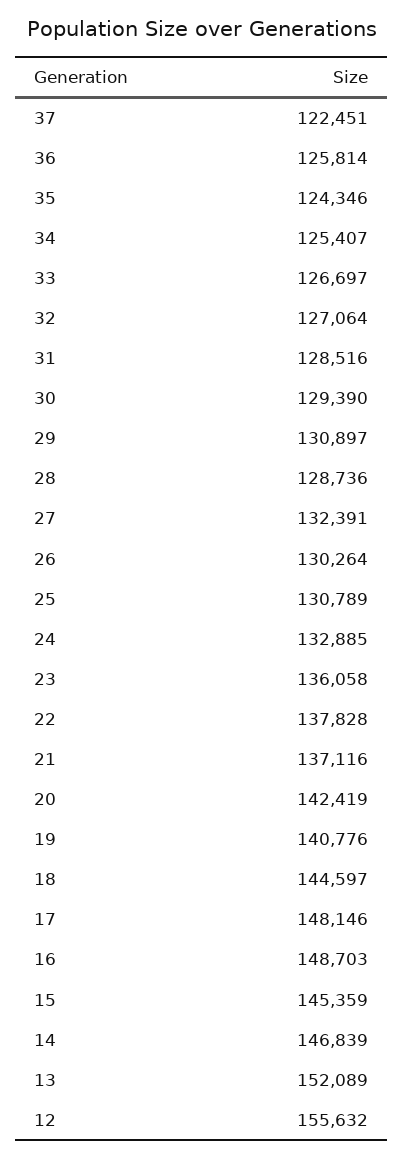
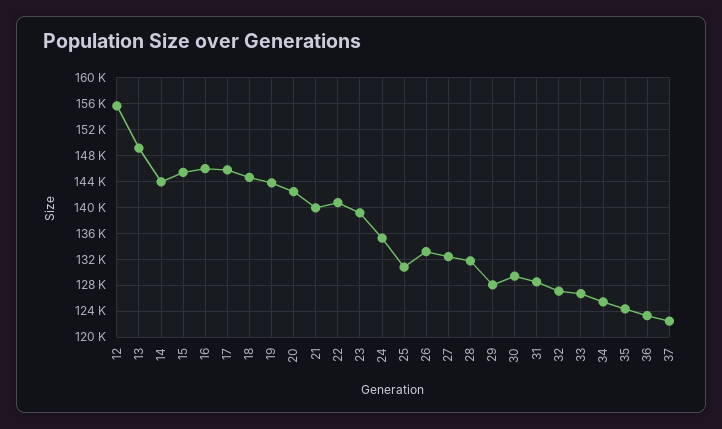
36: 125814 -> 123000
29: 130897 -> 128000
28: 128736 -> 132000
26: 130264 -> 133000
24: 132885 -> 135000
23: 136058 -> 139000
22: 137828 -> 141000
21: 137116 -> 140000
19: 140776 -> 144000
17: 148146 -> 146000
16: 148703 -> 146000
14: 146839 -> 144000
13: 152089 -> 149000

